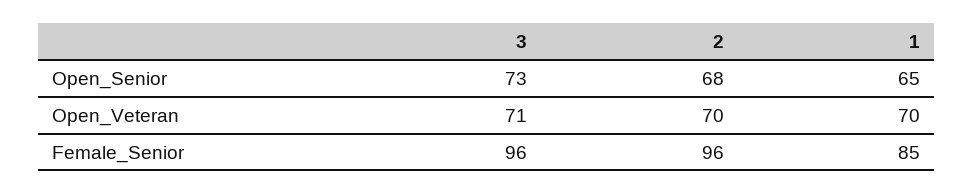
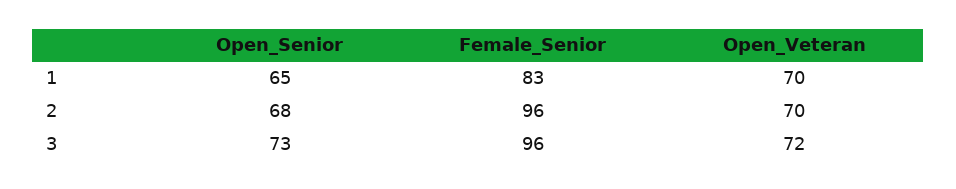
3, Open_Veteran: 71 -> 72
1, Female_Senior: 85 -> 83

